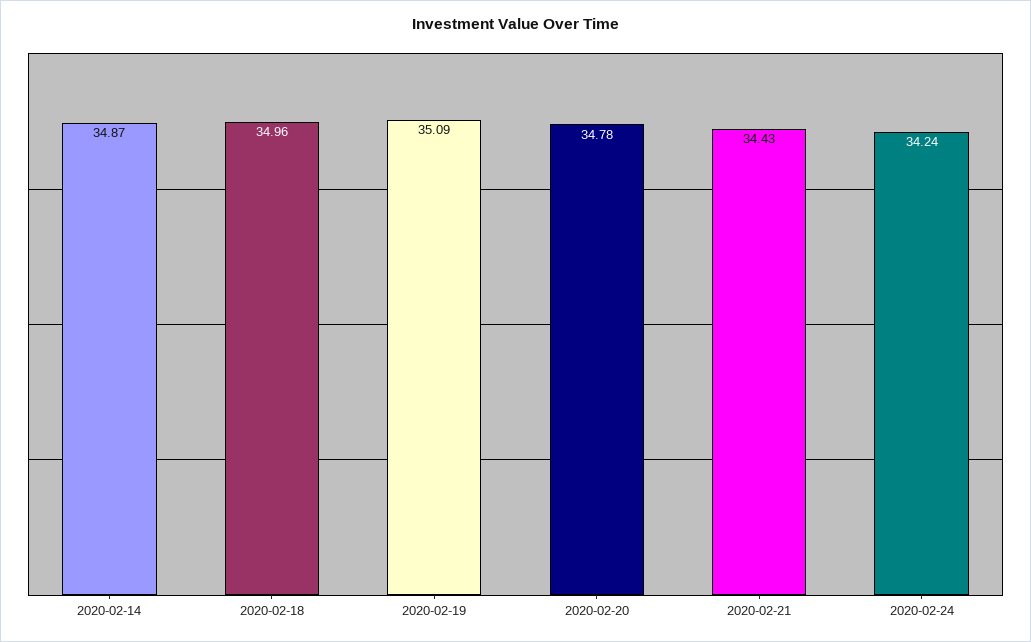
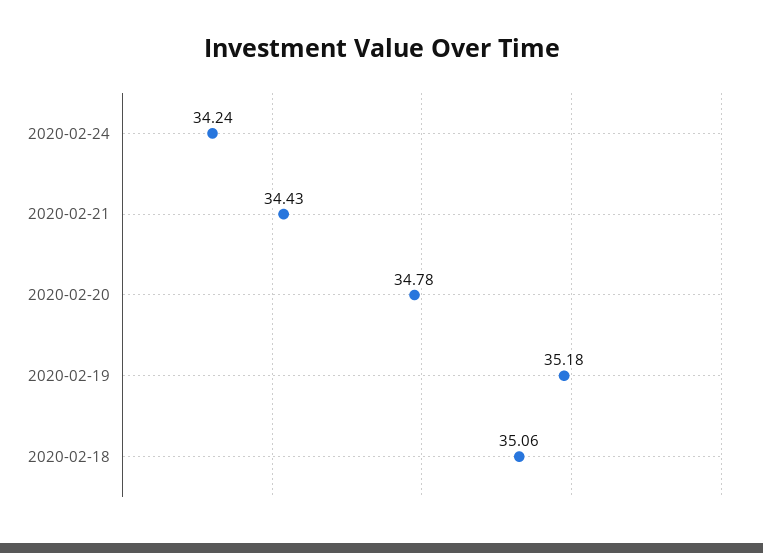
2020-02-14: 34.87 -> none
2020-02-18: 34.96 -> 35.06
2020-02-19: 35.09 -> 35.18

